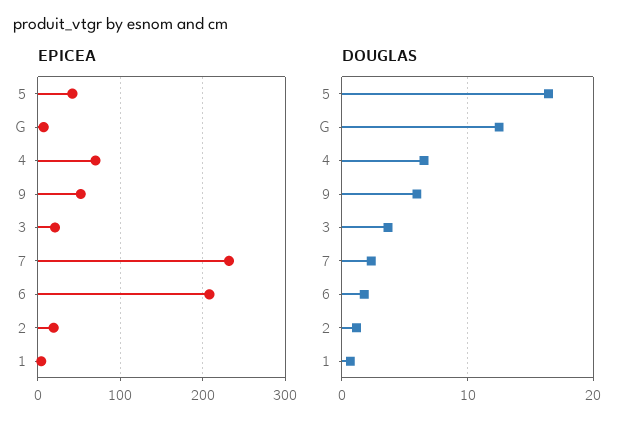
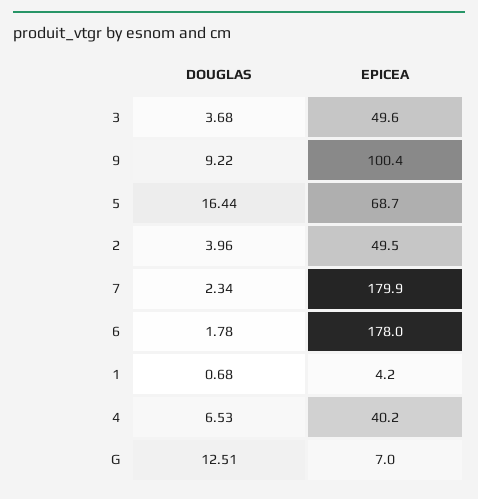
EPICEA, 5: 40 -> 68.7
EPICEA, 4: 70 -> 40.2
EPICEA, 9: 50 -> 100.4
EPICEA, 3: 20 -> 49.6
EPICEA, 7: 230 -> 179.9
EPICEA, 6: 210 -> 178
EPICEA, 2: 20 -> 49.5
DOUGLAS, 9: 6 -> 9.22
DOUGLAS, 2: 1 -> 3.96

